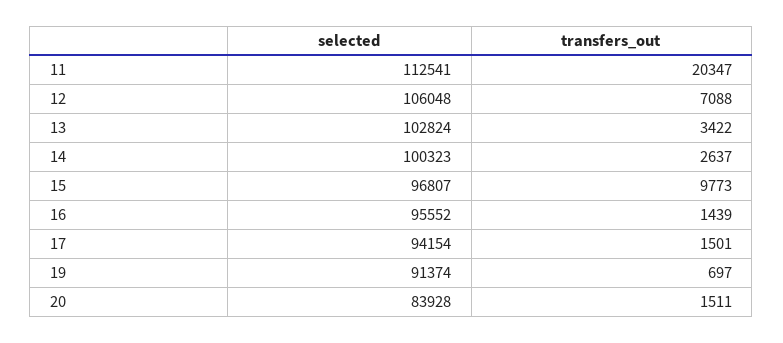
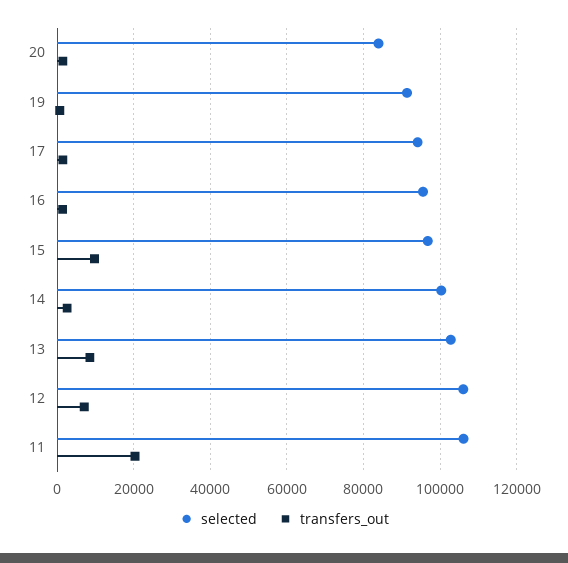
selected, 11: 112541 -> 106000
transfers_out, 13: 3422 -> 8000

